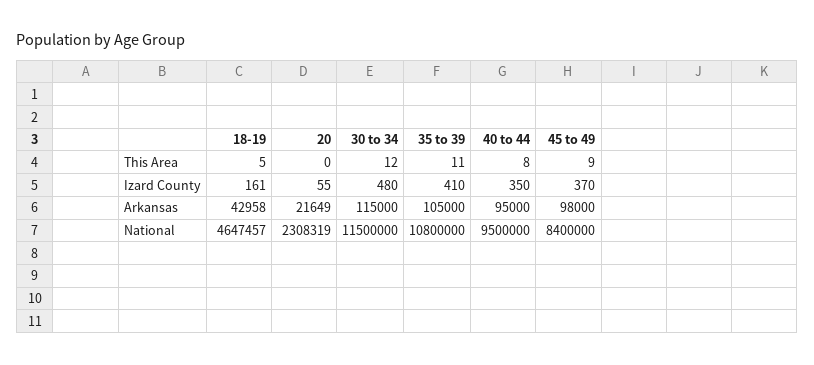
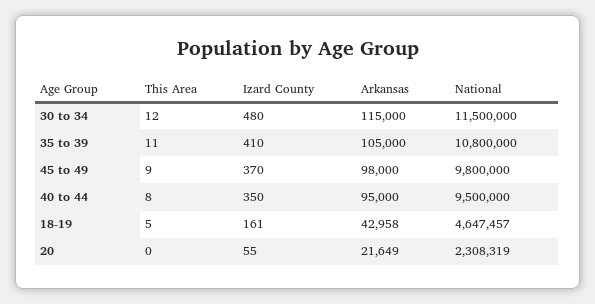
45 to 49, National: 8400000 -> 9800000

